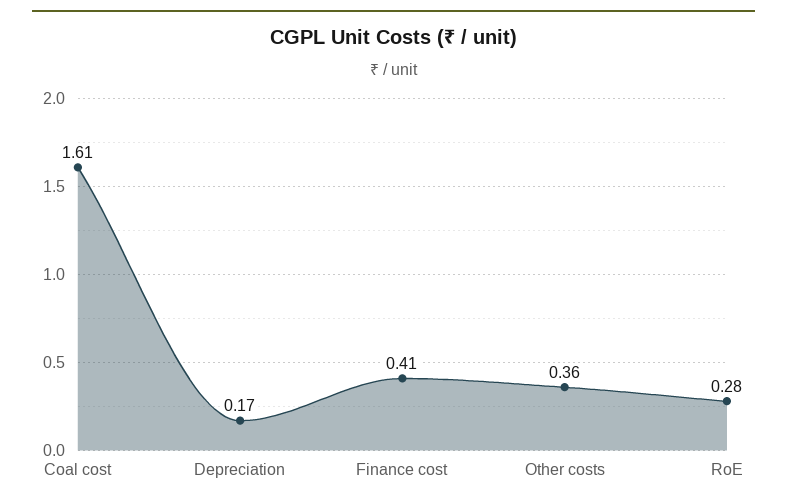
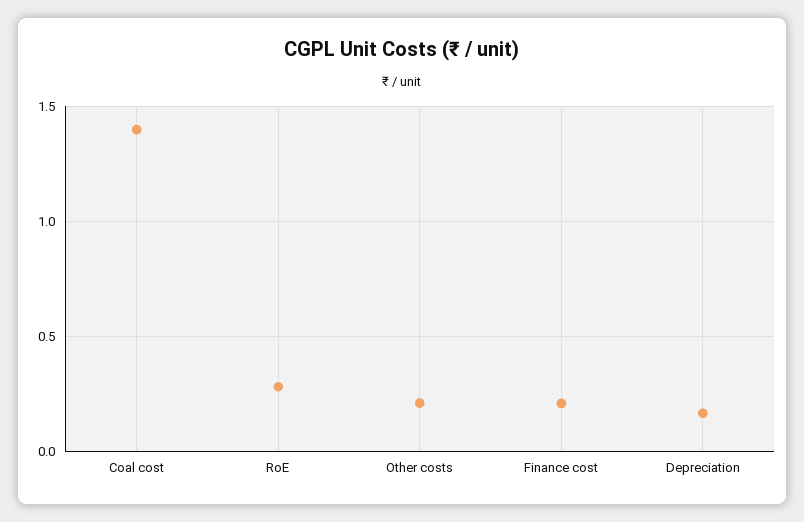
Coal cost: 1.61 -> 1.4
Finance cost: 0.41 -> 0.2
Other costs: 0.36 -> 0.2

